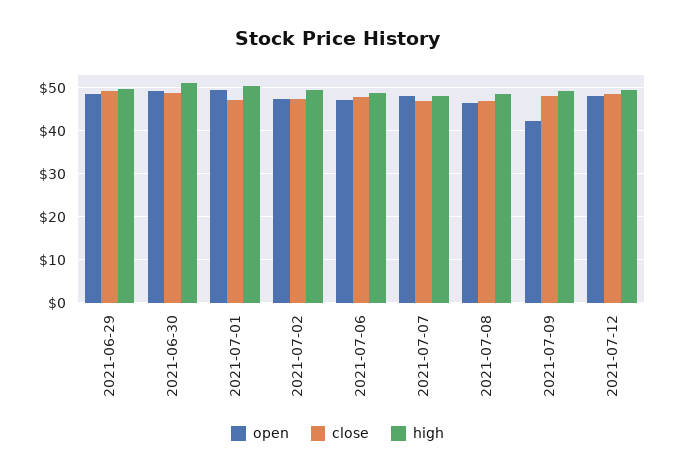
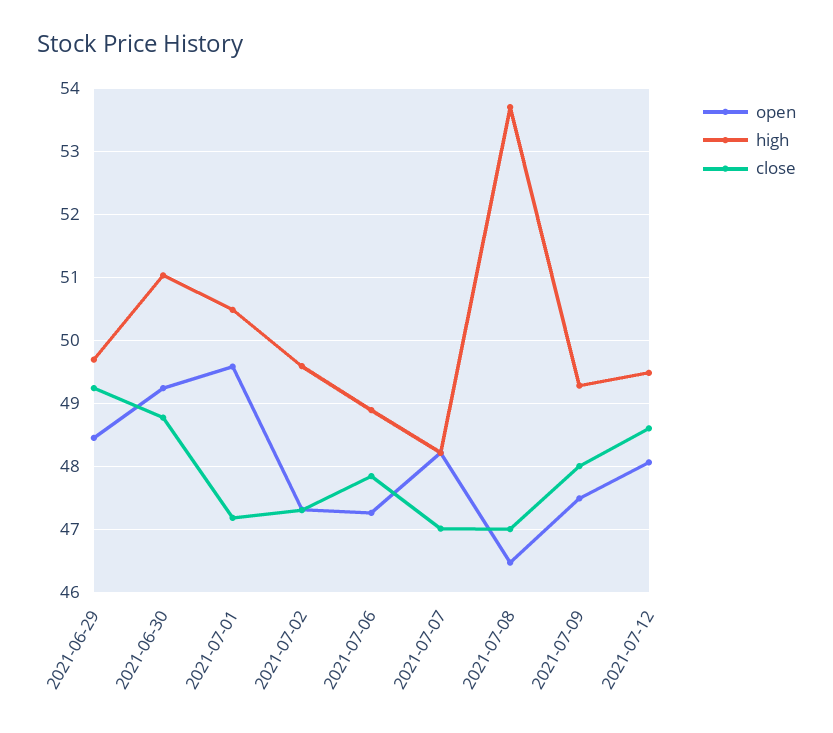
high, 2021-07-08: 48 -> 53.7
open, 2021-07-09: 42 -> 47.5

